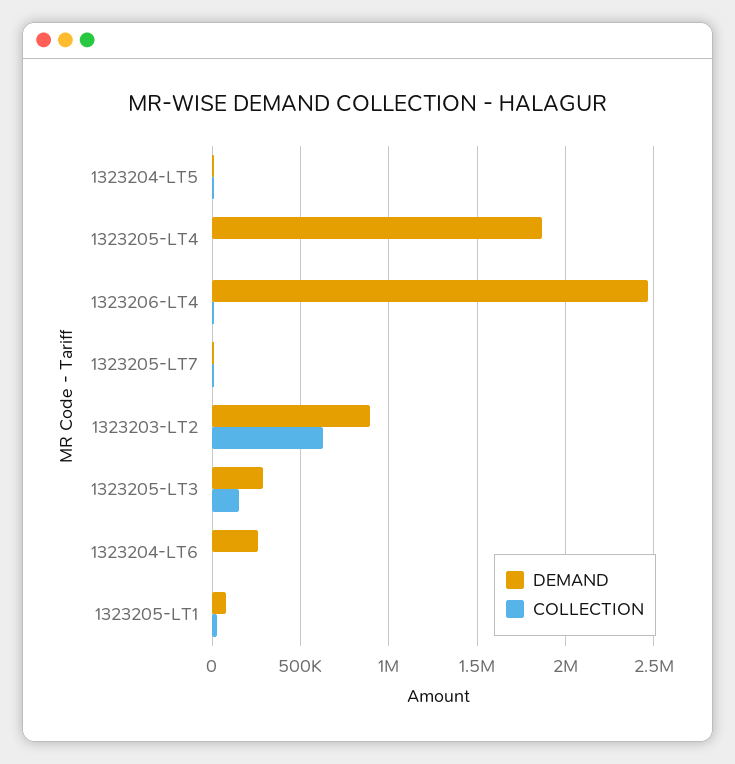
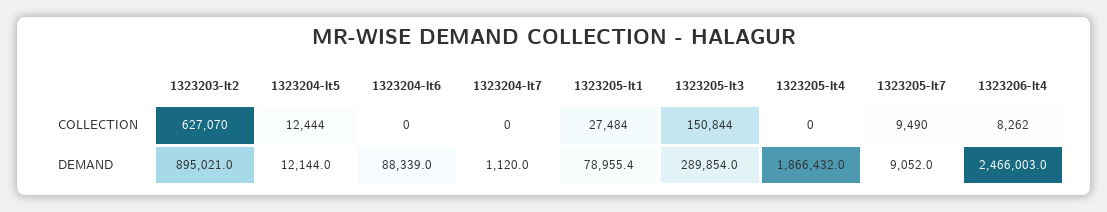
DEMAND, 1323204-LT6: 250000 -> 88339
COLLECTION, 1323204-lt7: none -> 0
DEMAND, 1323204-lt7: none -> 1120

